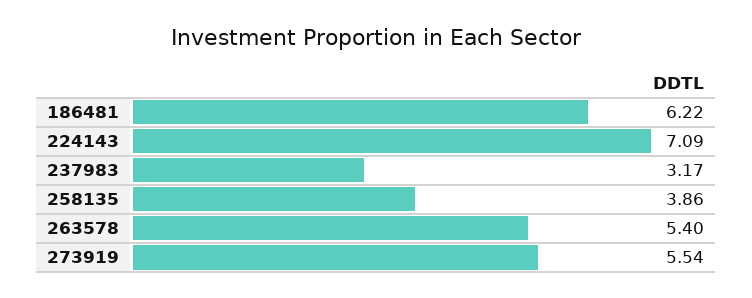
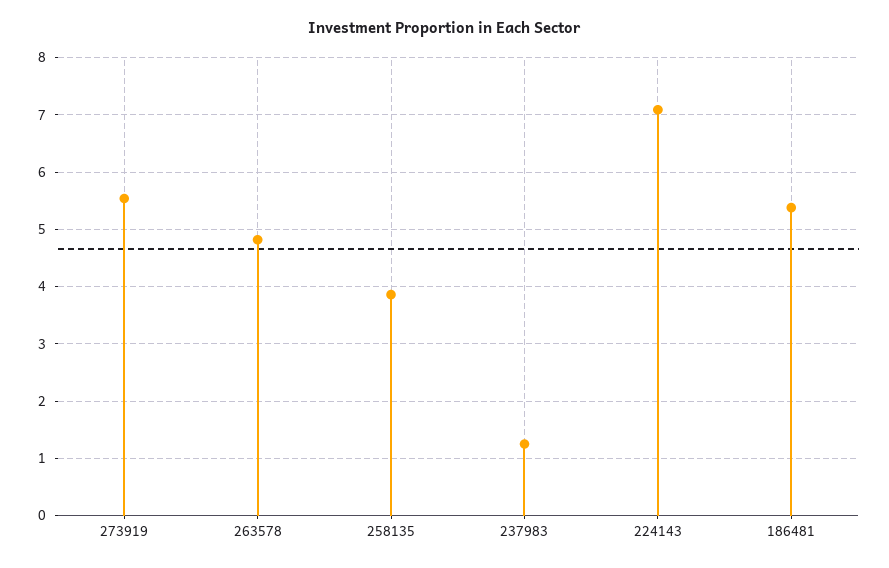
186481: 6.22 -> 5.4
237983: 3.17 -> 1.2
263578: 5.4 -> 4.8

